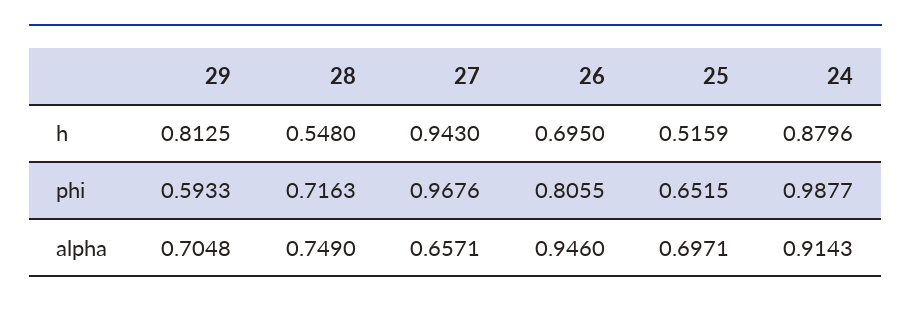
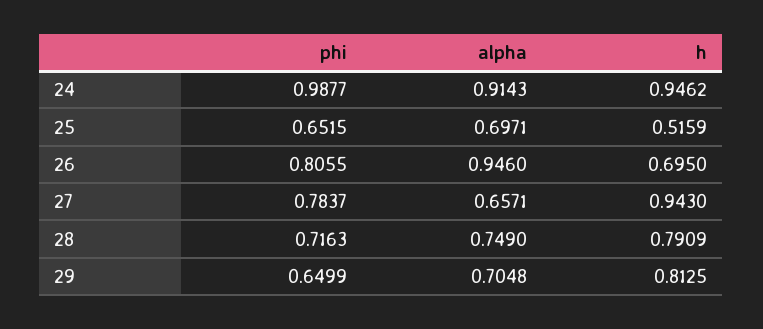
28, h: 0.548 -> 0.7909
24, h: 0.8796 -> 0.9462
29, phi: 0.5933 -> 0.6499
27, phi: 0.9676 -> 0.7837

